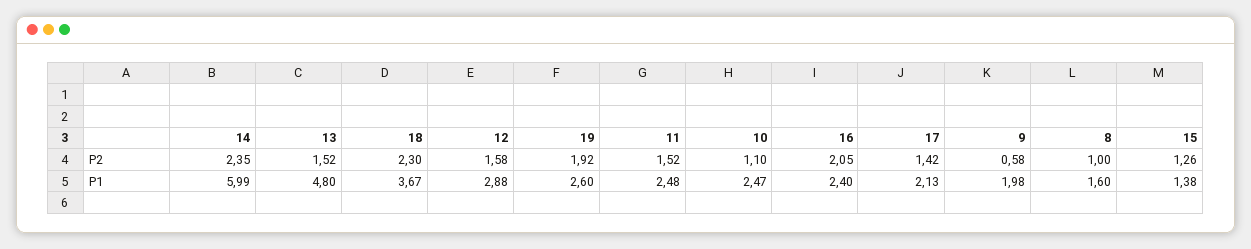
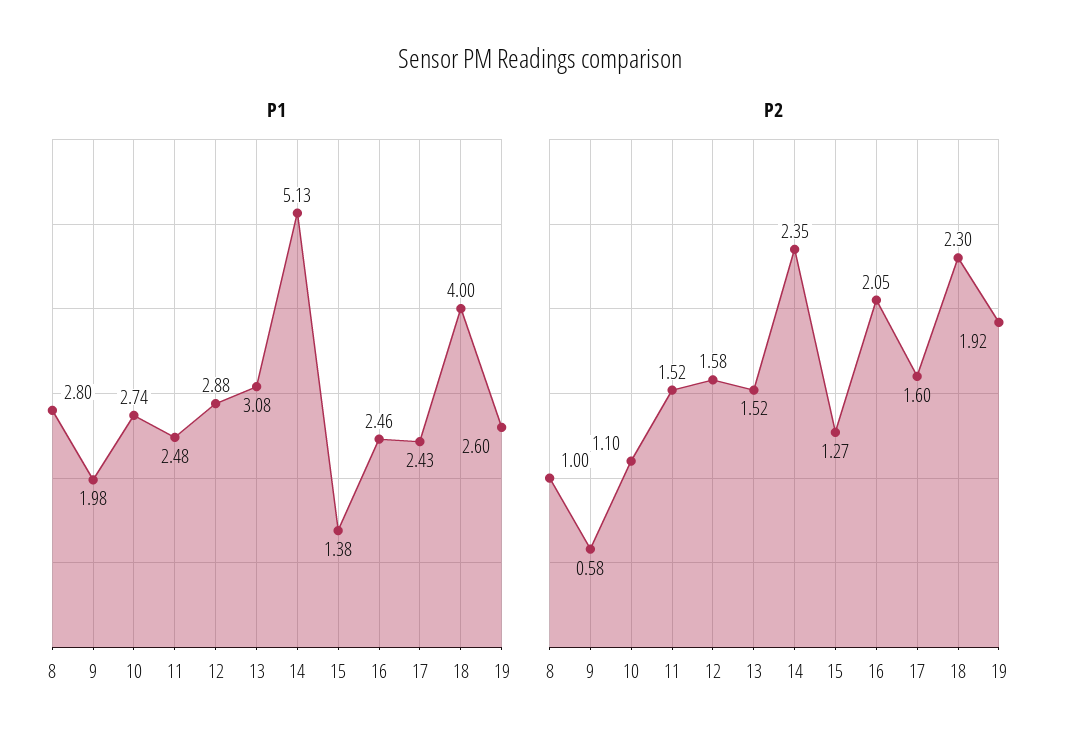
P2, 17: 1.42 -> 1.6
P2, 15: 1.26 -> 1.27
P1, 14: 5.99 -> 5.13
P1, 13: 4.8 -> 3.08
P1, 18: 3.67 -> 4
P1, 10: 2.47 -> 2.74
P1, 16: 2.4 -> 2.46
P1, 17: 2.13 -> 2.43
P1, 8: 1.6 -> 2.8

